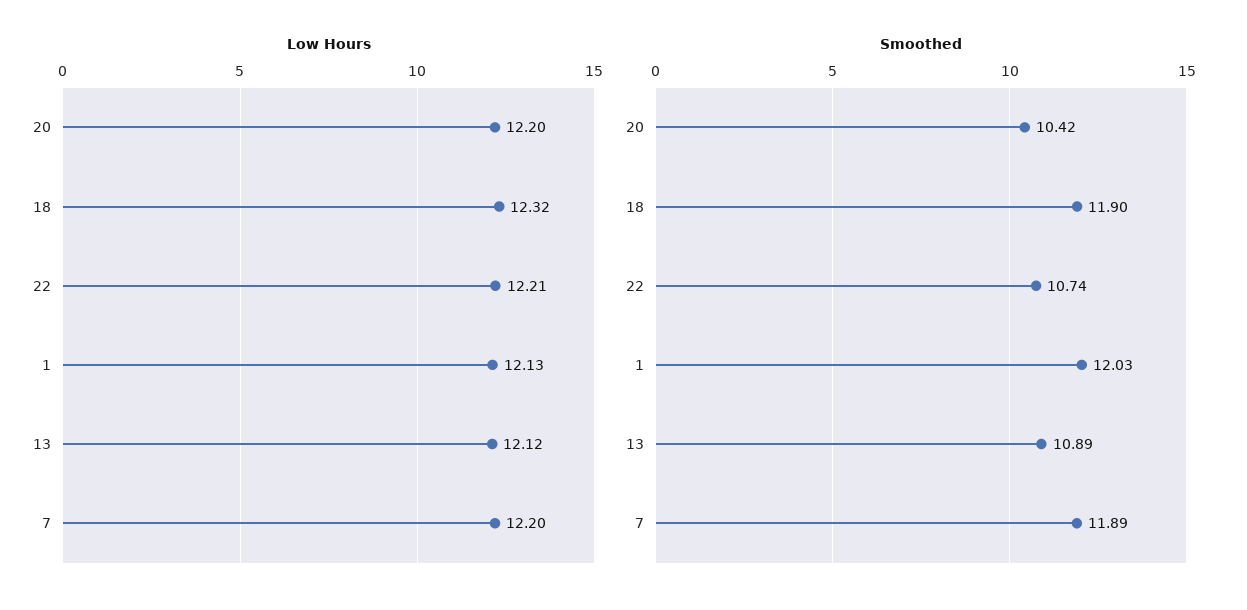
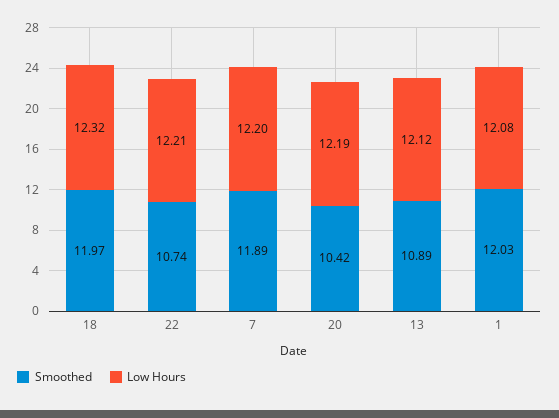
Low Hours, 20: 12.2 -> 12.19
Low Hours, 1: 12.13 -> 12.08
Smoothed, 18: 11.9 -> 11.97

